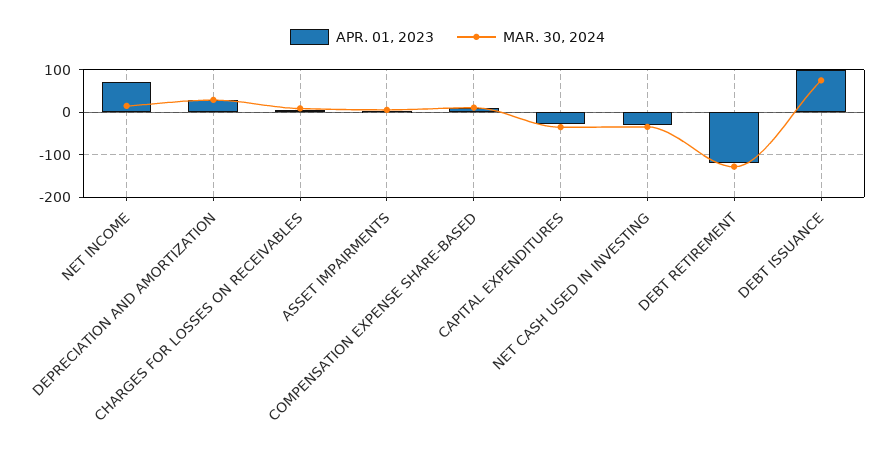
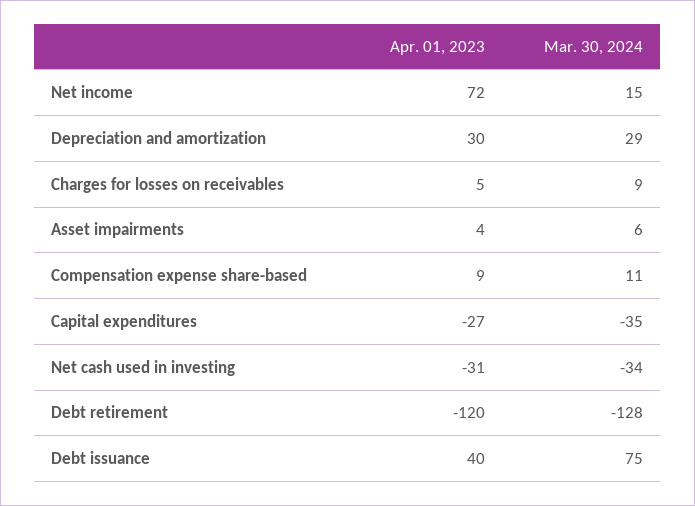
APR. 01, 2023, DEBT ISSUANCE: 100 -> 40

